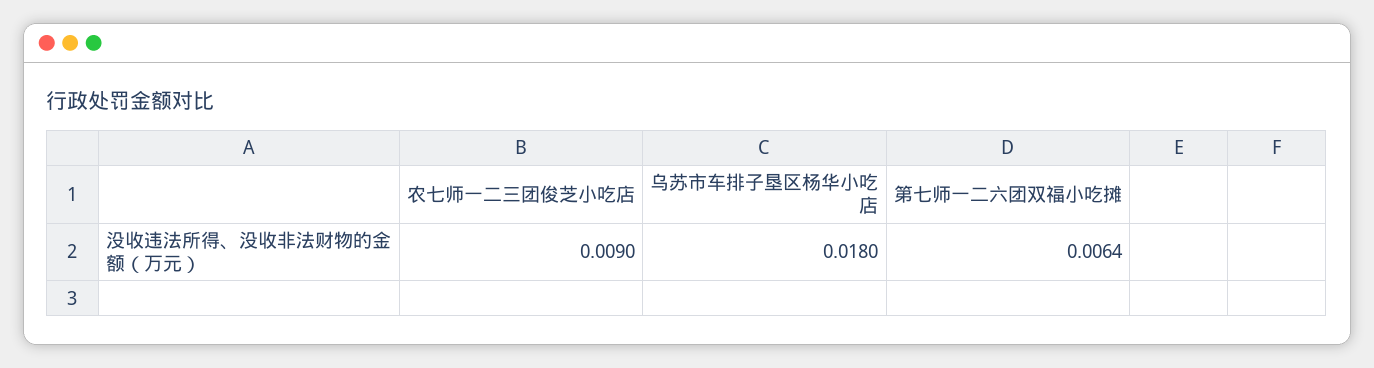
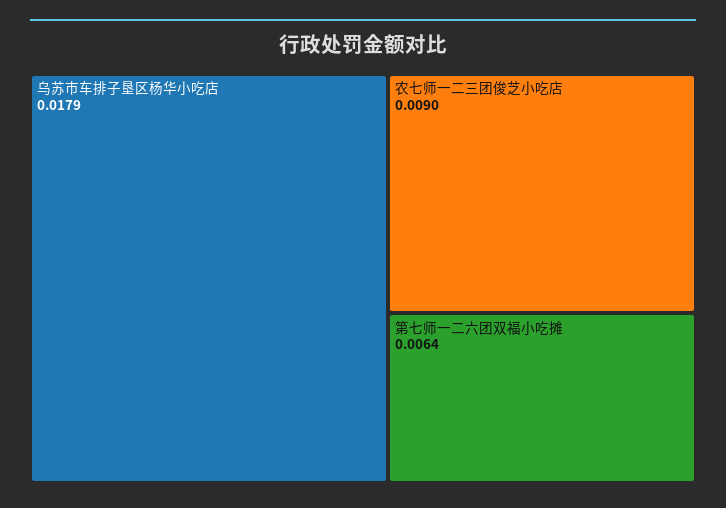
乌苏市车排子垦区杨华小吃店: 0.018 -> 0.0179

